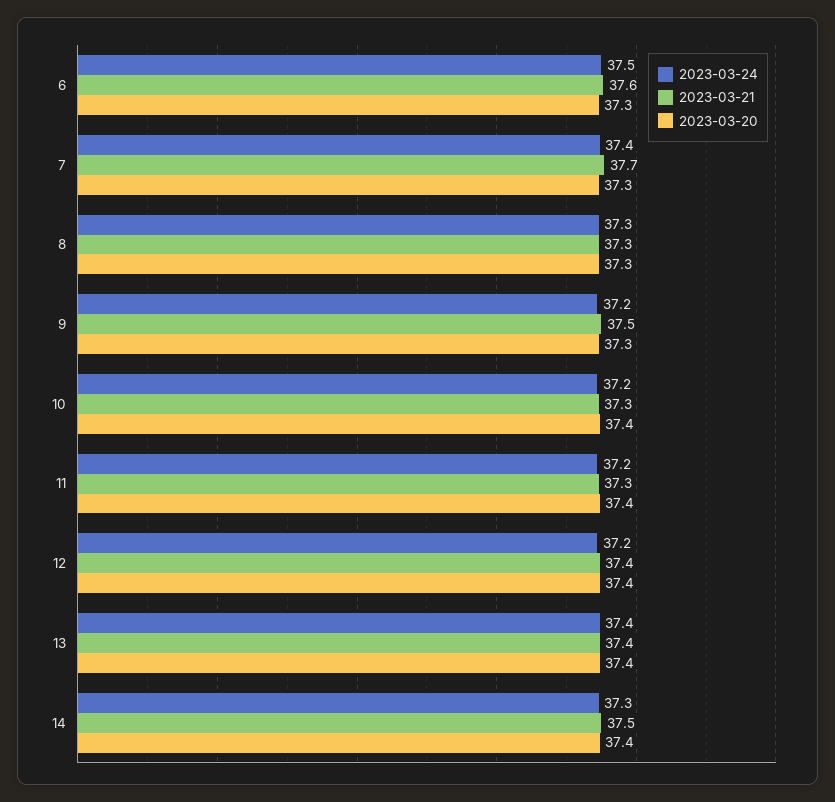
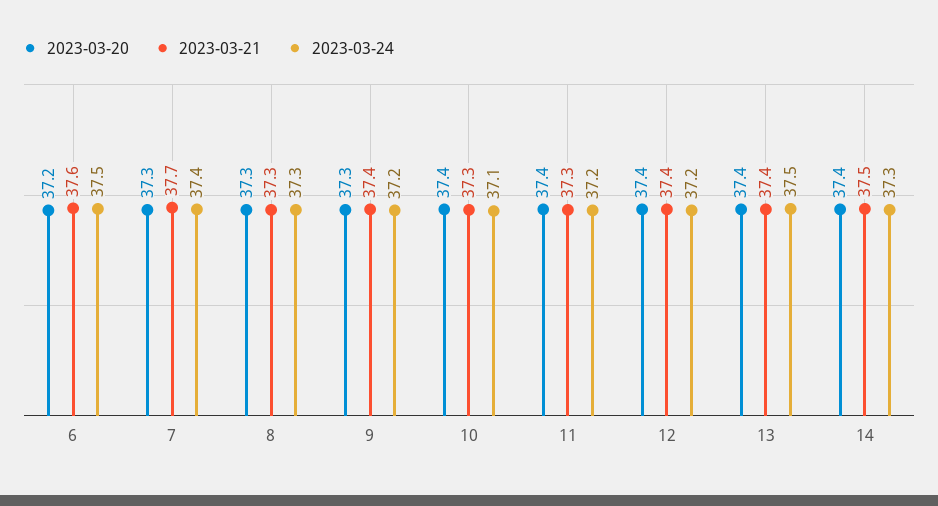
2023-03-20, 6: 37.3 -> 37.2
2023-03-21, 9: 37.5 -> 37.4
2023-03-24, 10: 37.2 -> 37.1
2023-03-24, 13: 37.4 -> 37.5

